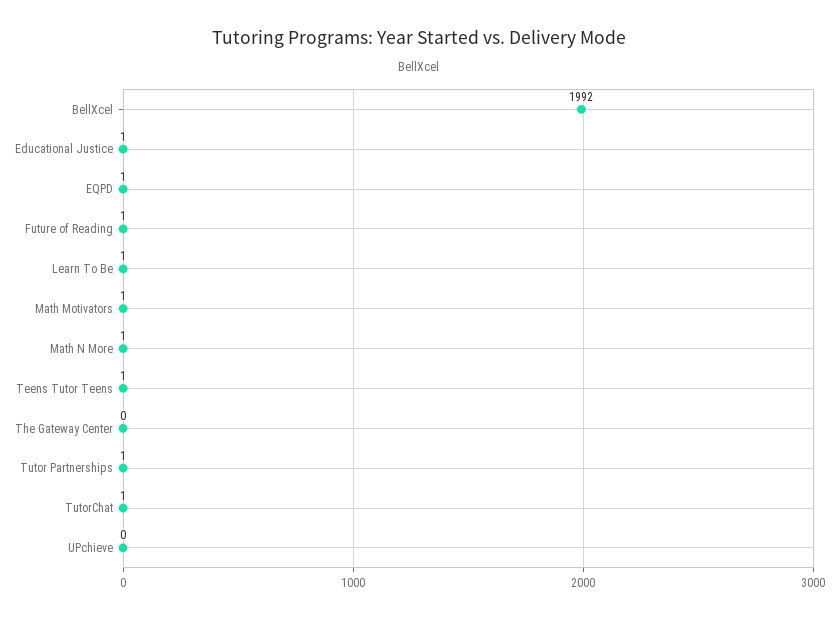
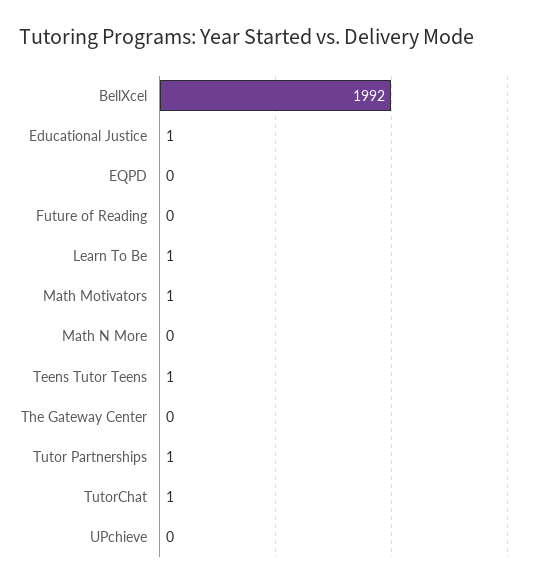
EQPD: 1 -> 0
Future of Reading: 1 -> 0
Math N More: 1 -> 0

